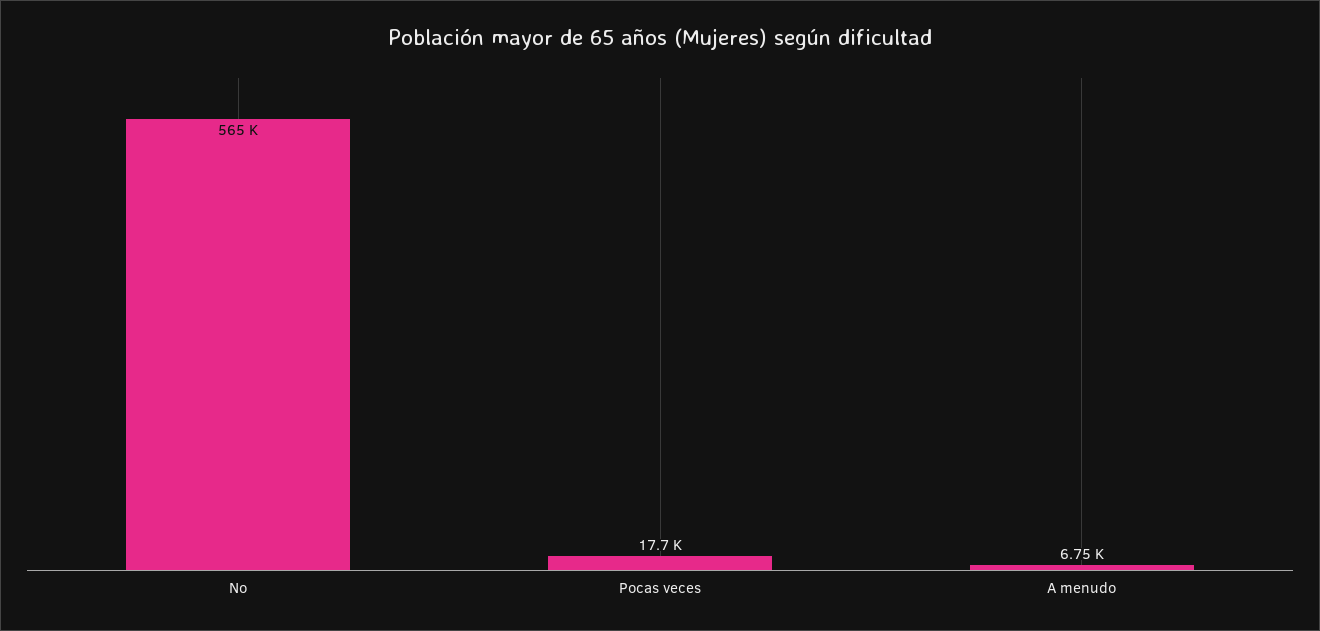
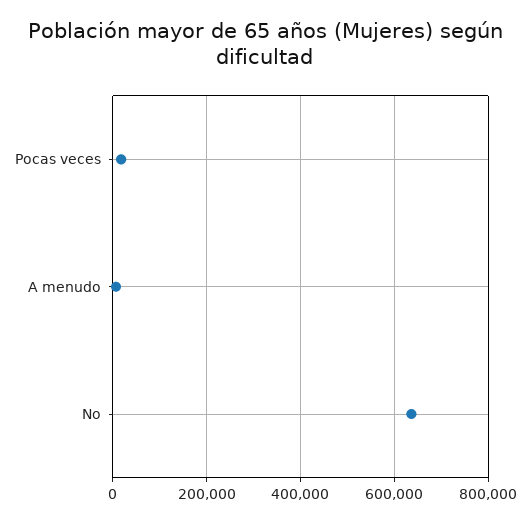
No: 565000 -> 640000

